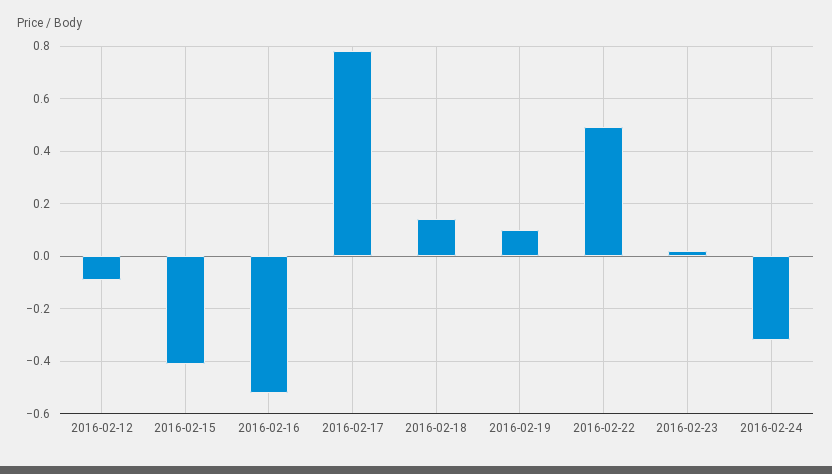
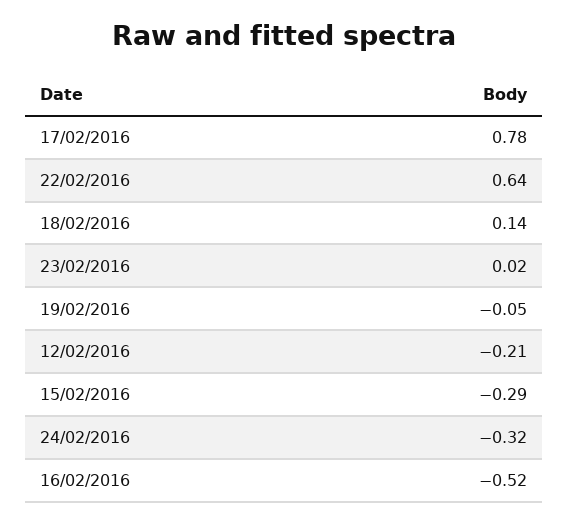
2016-02-12: -0.1 -> -0.21
2016-02-15: -0.4 -> -0.29
2016-02-19: 0.1 -> -0.05
2016-02-22: 0.5 -> 0.64

